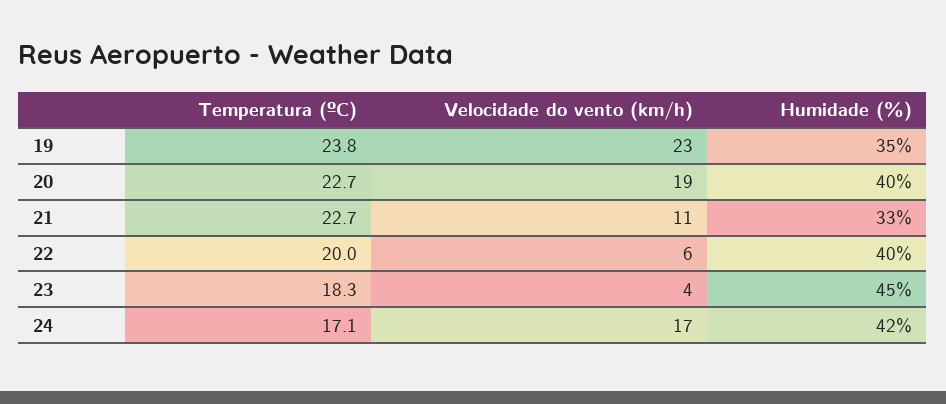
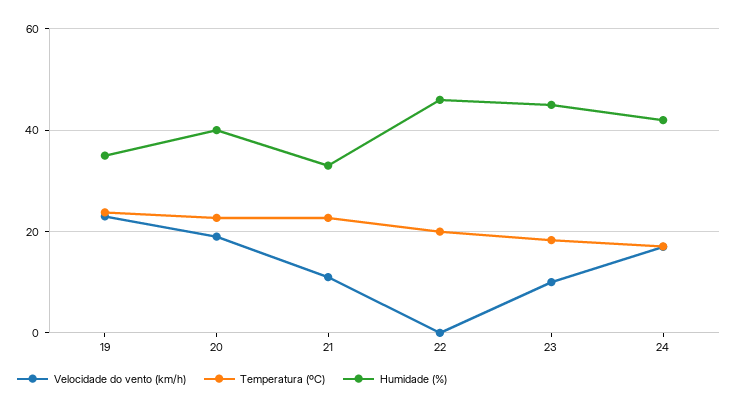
Velocidade do vento (km/h), 22: 6 -> 0
Humidade (%), 22: 40 -> 46
Velocidade do vento (km/h), 23: 4 -> 10

